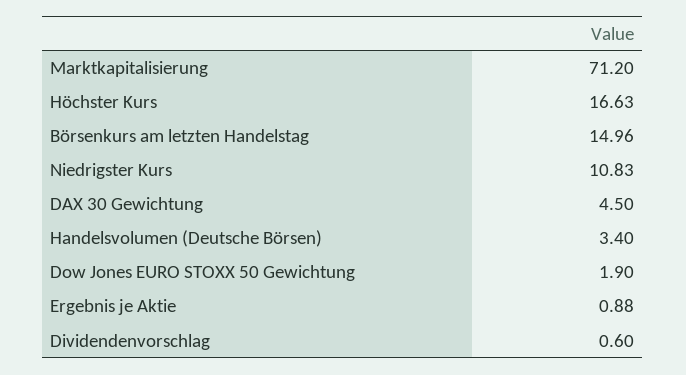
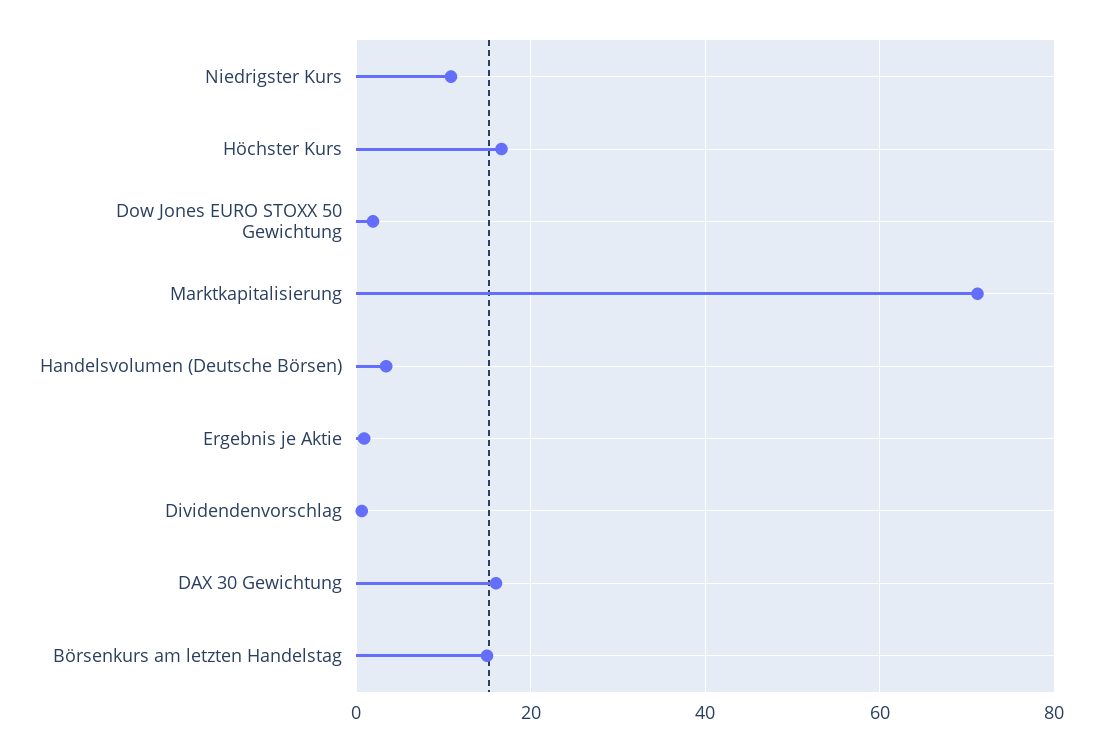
DAX 30 Gewichtung: 4.5 -> 16

